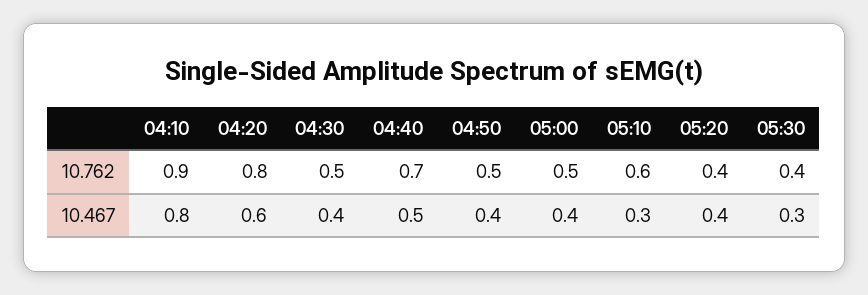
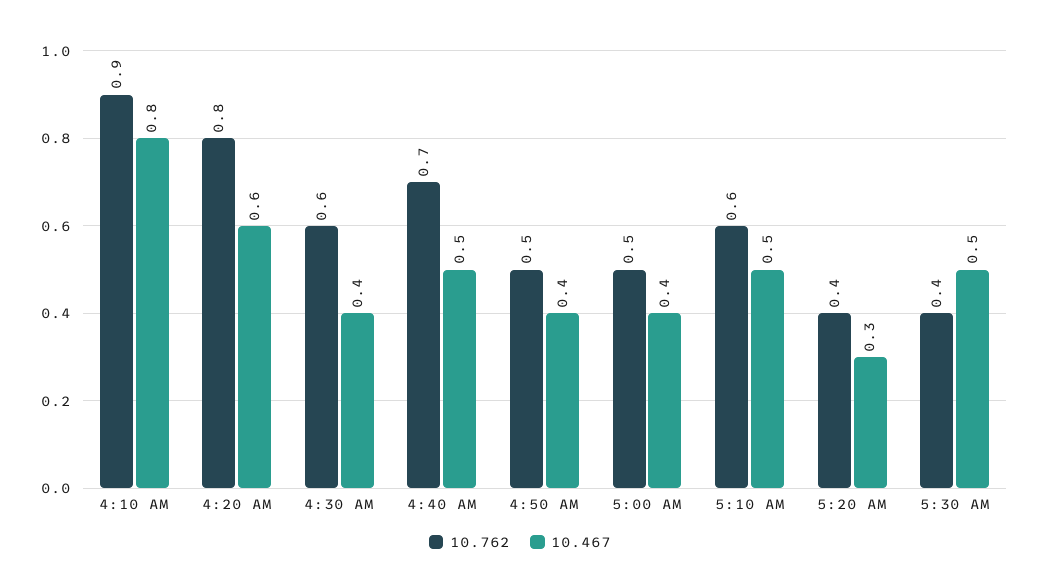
10.762, 04:30: 0.5 -> 0.6
10.467, 05:10: 0.3 -> 0.5
10.467, 05:20: 0.4 -> 0.3
10.467, 05:30: 0.3 -> 0.5

